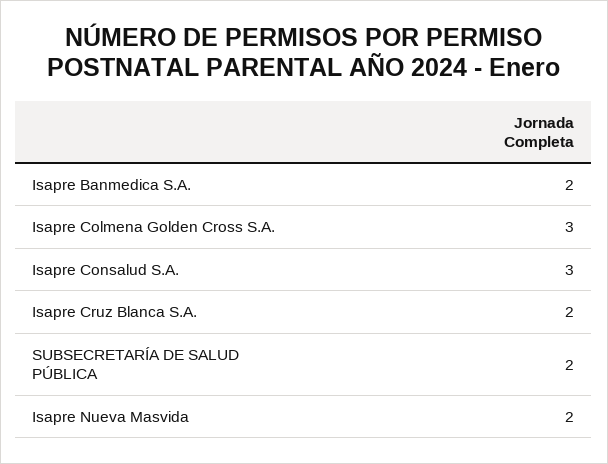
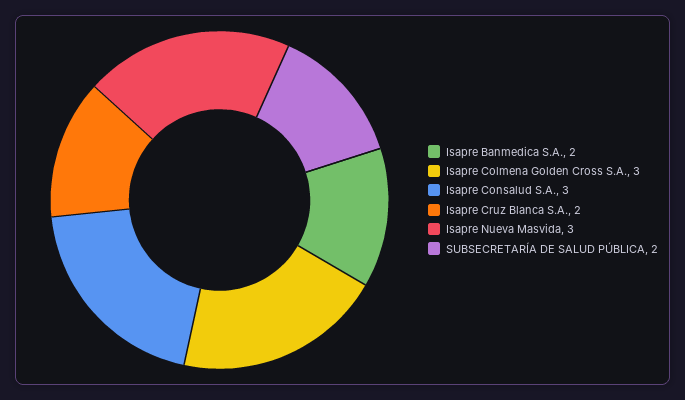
Isapre Nueva Masvida: 2 -> 3

